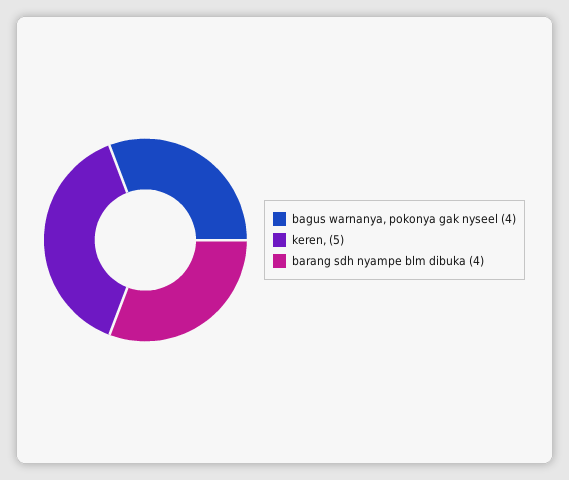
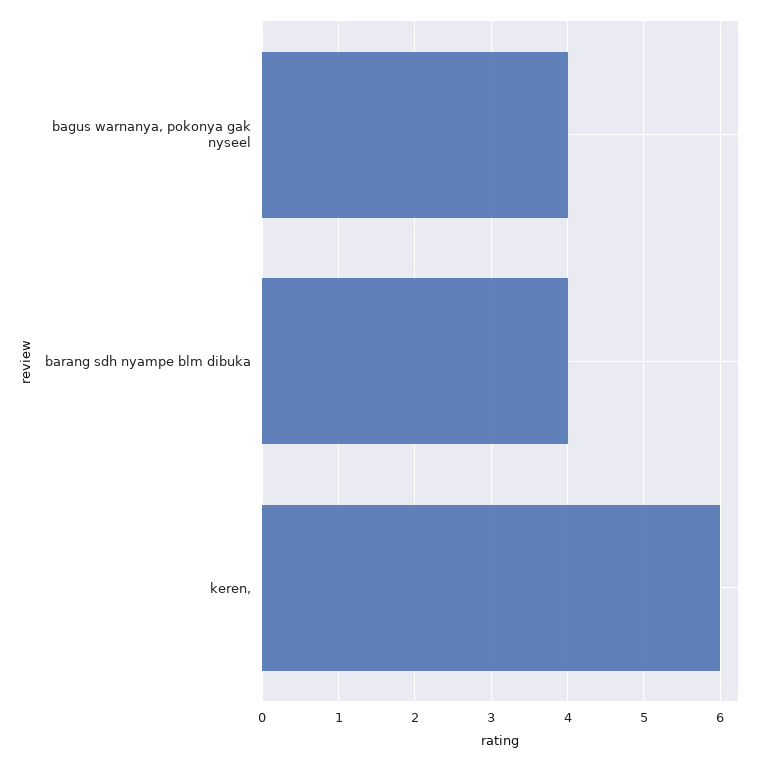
keren,: 5 -> 6

